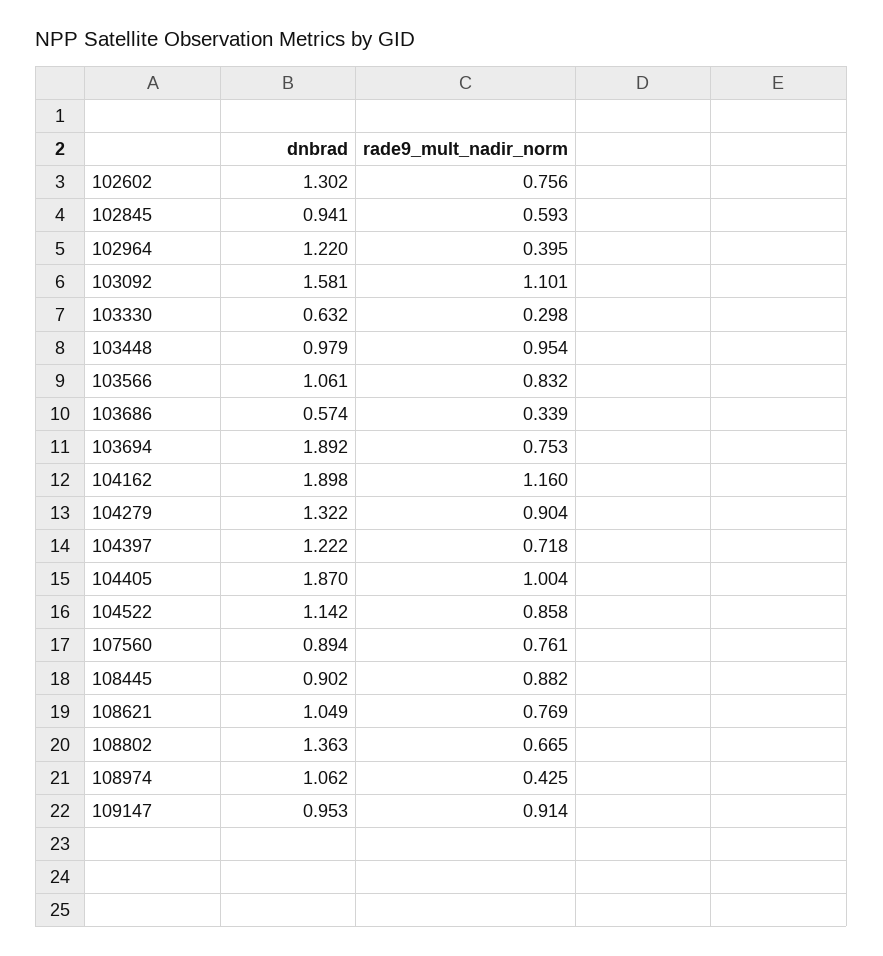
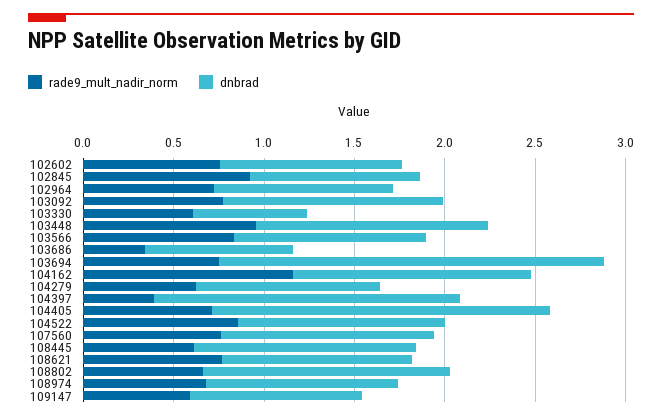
dnbrad, 102602: 1.302 -> 1
rade9_mult_nadir_norm, 102845: 0.593 -> 0.9
dnbrad, 102964: 1.22 -> 1
rade9_mult_nadir_norm, 102964: 0.395 -> 0.7
dnbrad, 103092: 1.581 -> 1.2
rade9_mult_nadir_norm, 103092: 1.101 -> 0.8
rade9_mult_nadir_norm, 103330: 0.298 -> 0.6
dnbrad, 103448: 0.979 -> 1.3
dnbrad, 103686: 0.574 -> 0.8
dnbrad, 103694: 1.892 -> 2.1
dnbrad, 104162: 1.898 -> 1.3
dnbrad, 104279: 1.322 -> 1
rade9_mult_nadir_norm, 104279: 0.904 -> 0.6
dnbrad, 104397: 1.222 -> 1.7
rade9_mult_nadir_norm, 104397: 0.718 -> 0.4
rade9_mult_nadir_norm, 104405: 1.004 -> 0.7
dnbrad, 107560: 0.894 -> 1.2
dnbrad, 108445: 0.902 -> 1.2
rade9_mult_nadir_norm, 108445: 0.882 -> 0.6
rade9_mult_nadir_norm, 108974: 0.425 -> 0.7
rade9_mult_nadir_norm, 109147: 0.914 -> 0.6

